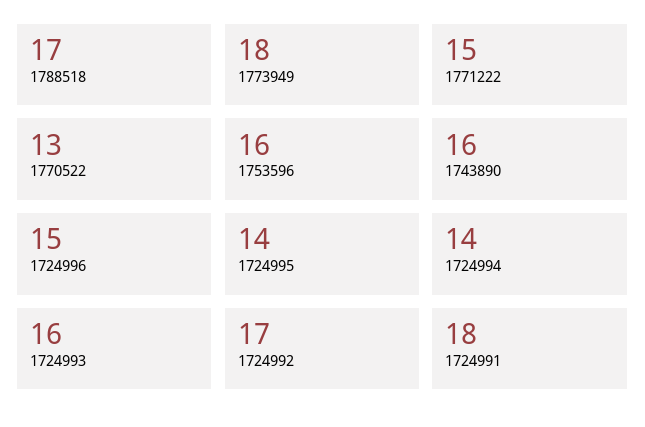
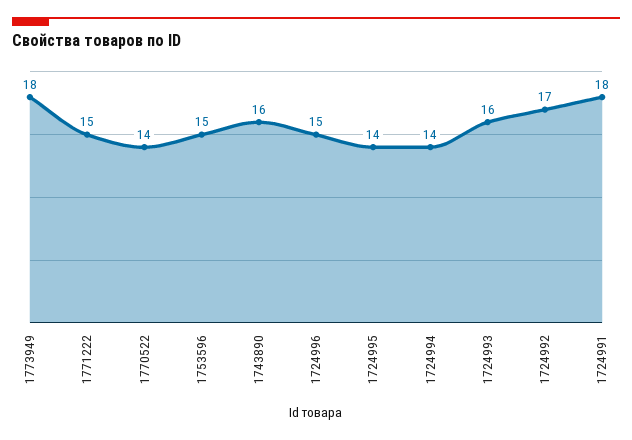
1788518: 17 -> none
1770522: 13 -> 14
1753596: 16 -> 15

